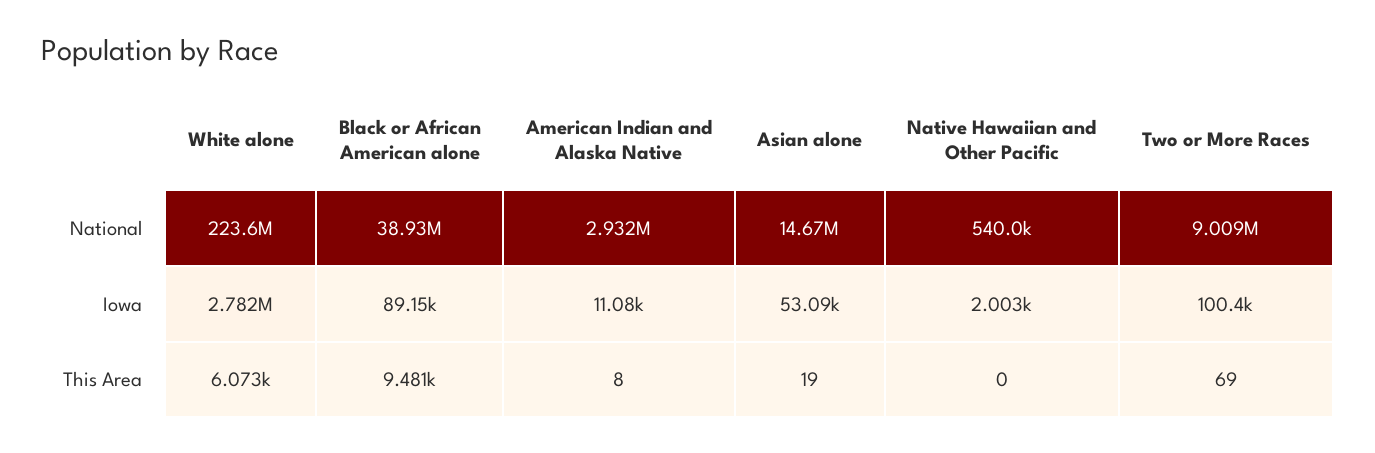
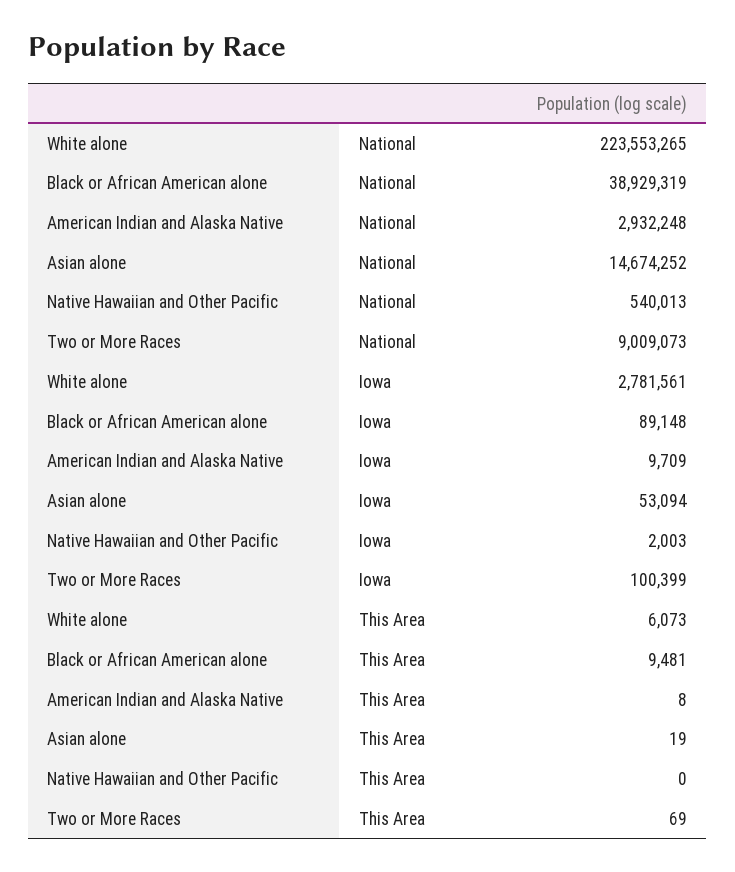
American Indian and Alaska Native, Iowa: 11080 -> 9709

